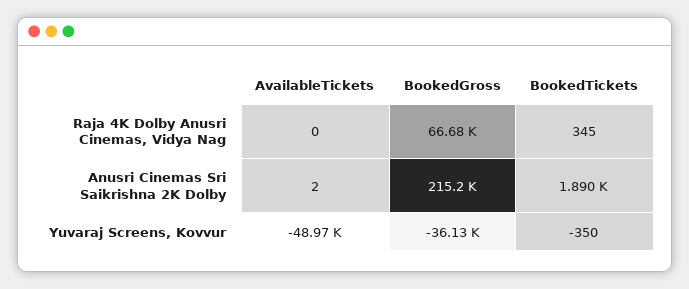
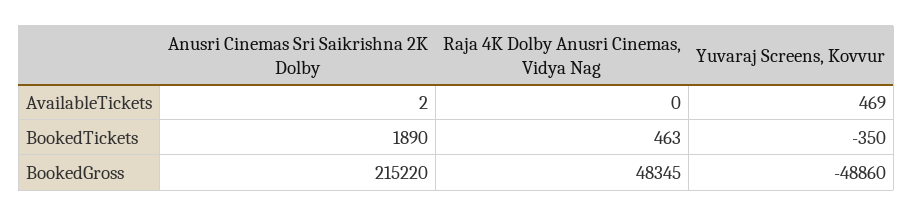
BookedGross, Raja 4K Dolby Anusri Cinemas, Vidya Nag: 66680 -> 48345
BookedTickets, Raja 4K Dolby Anusri Cinemas, Vidya Nag: 345 -> 463
AvailableTickets, Yuvaraj Screens, Kovvur: -48970 -> 469
BookedGross, Yuvaraj Screens, Kovvur: -36130 -> -48860

